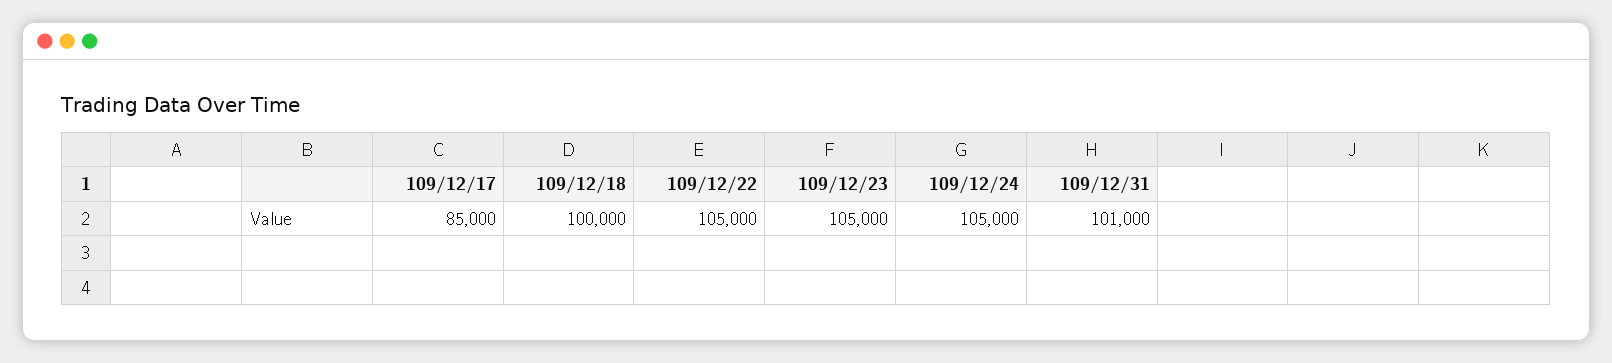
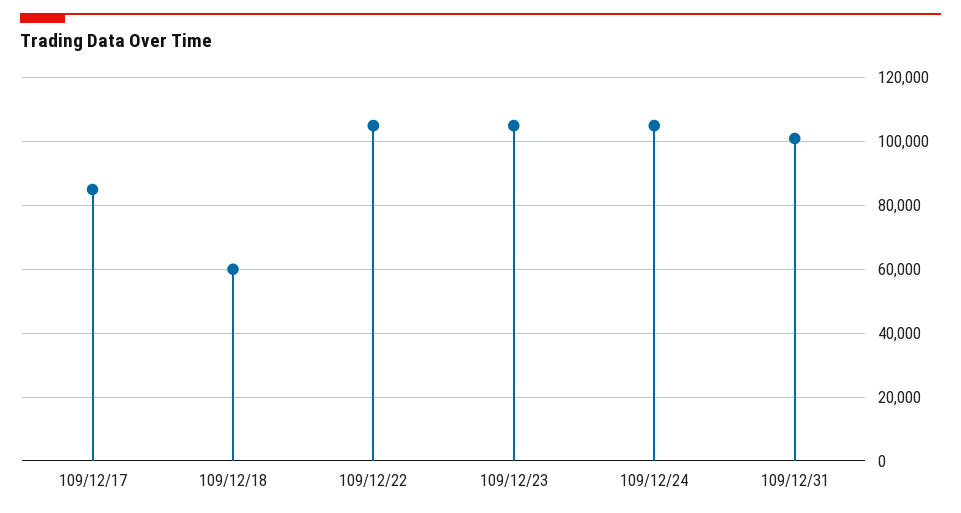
109/12/18: 100000 -> 60000

